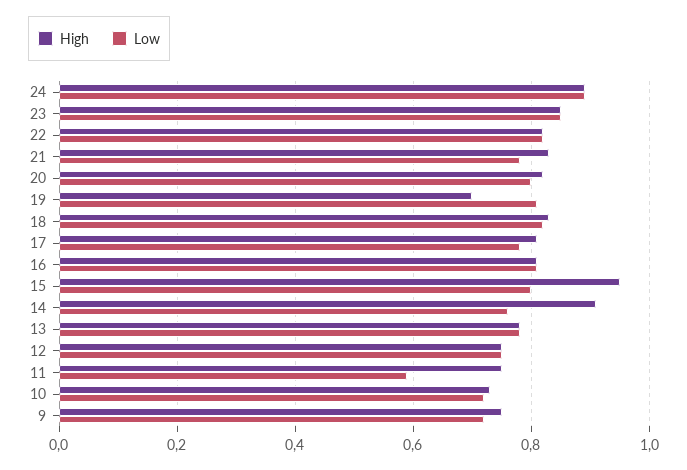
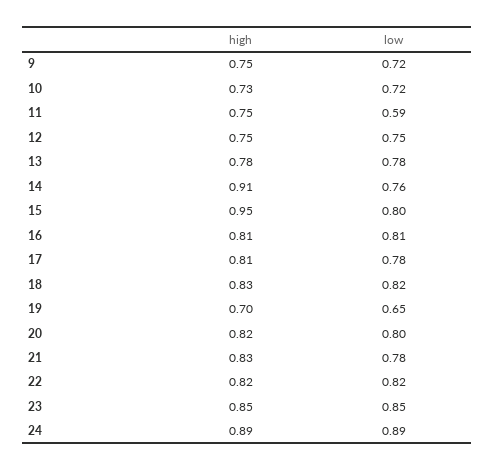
Low, 19: 0.8 -> 0.65

